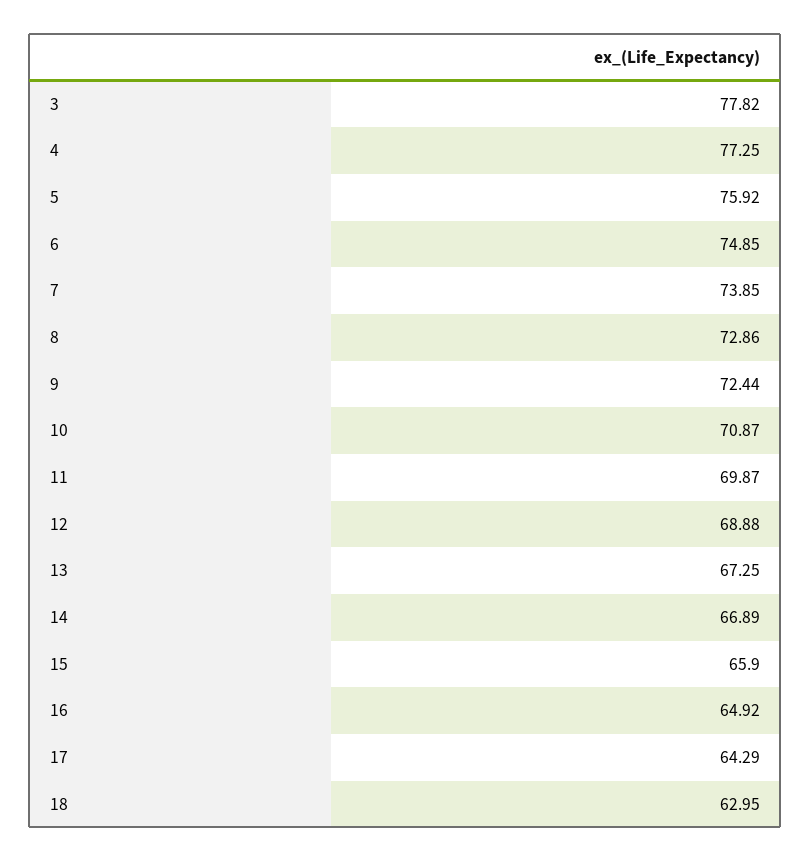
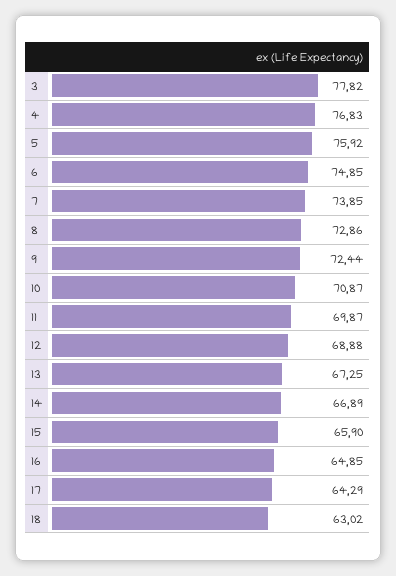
4: 77.25 -> 76.83
16: 64.92 -> 64.85
18: 62.95 -> 63.02

